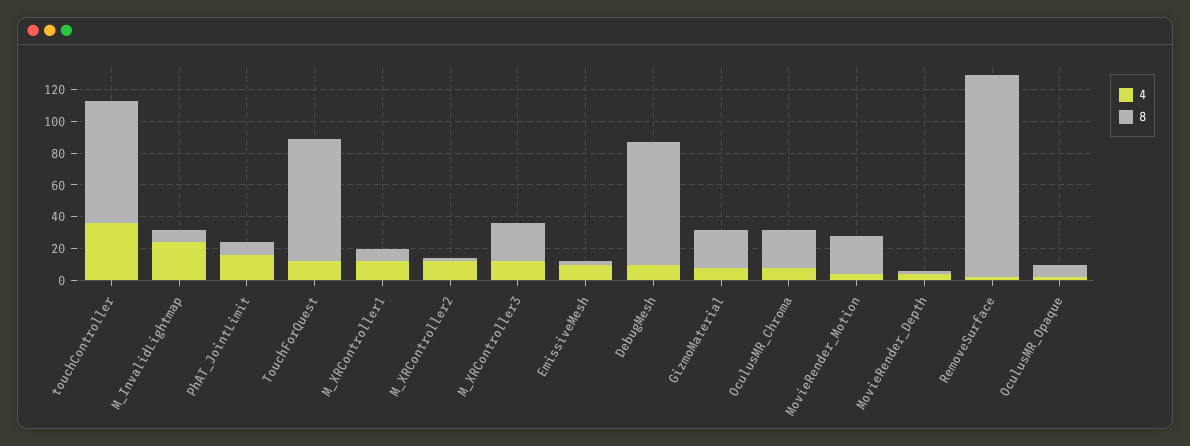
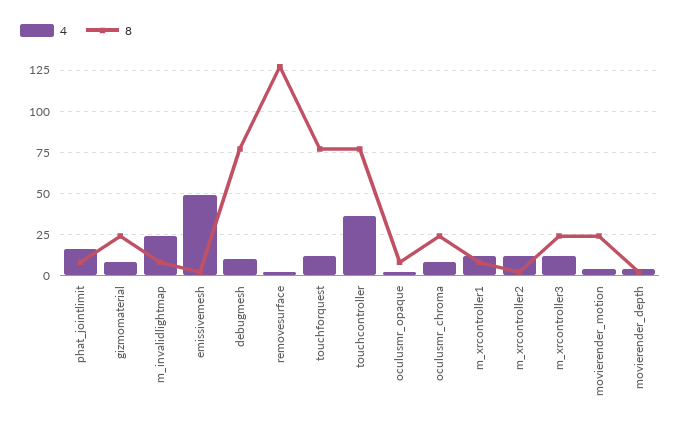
4, EmissiveMesh: 10 -> 50

